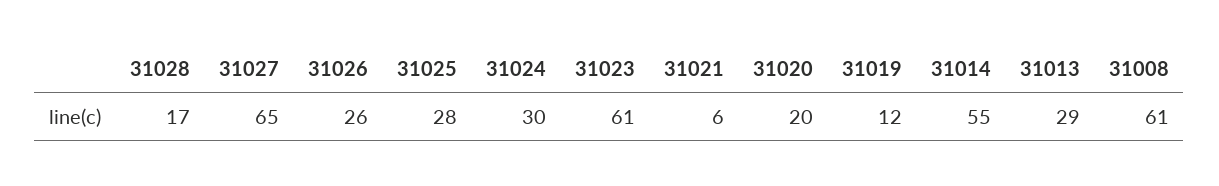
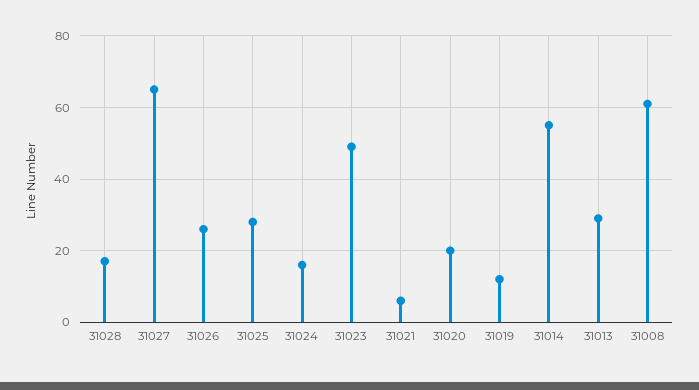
31024: 30 -> 15
31023: 61 -> 50

